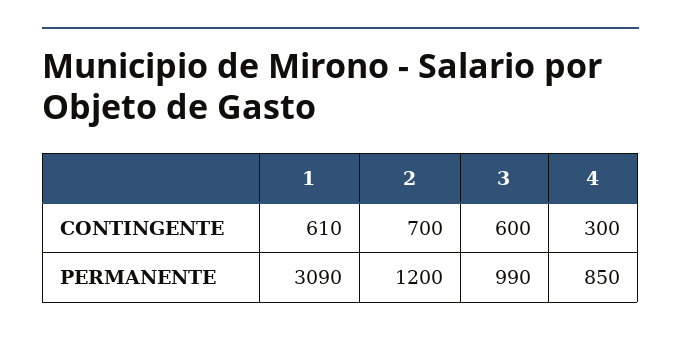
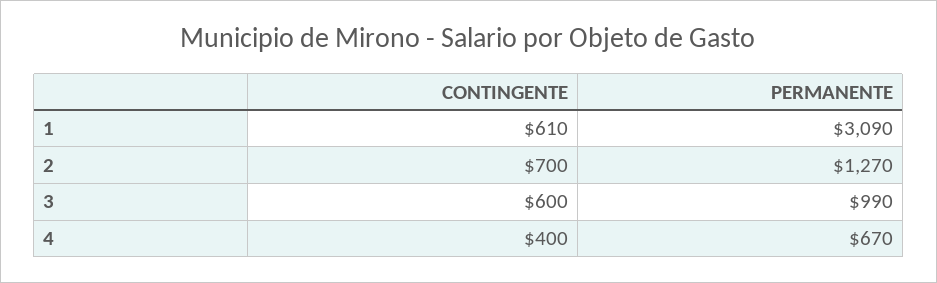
4, CONTINGENTE: 300 -> 400
2, PERMANENTE: 1200 -> 1270
4, PERMANENTE: 850 -> 670

